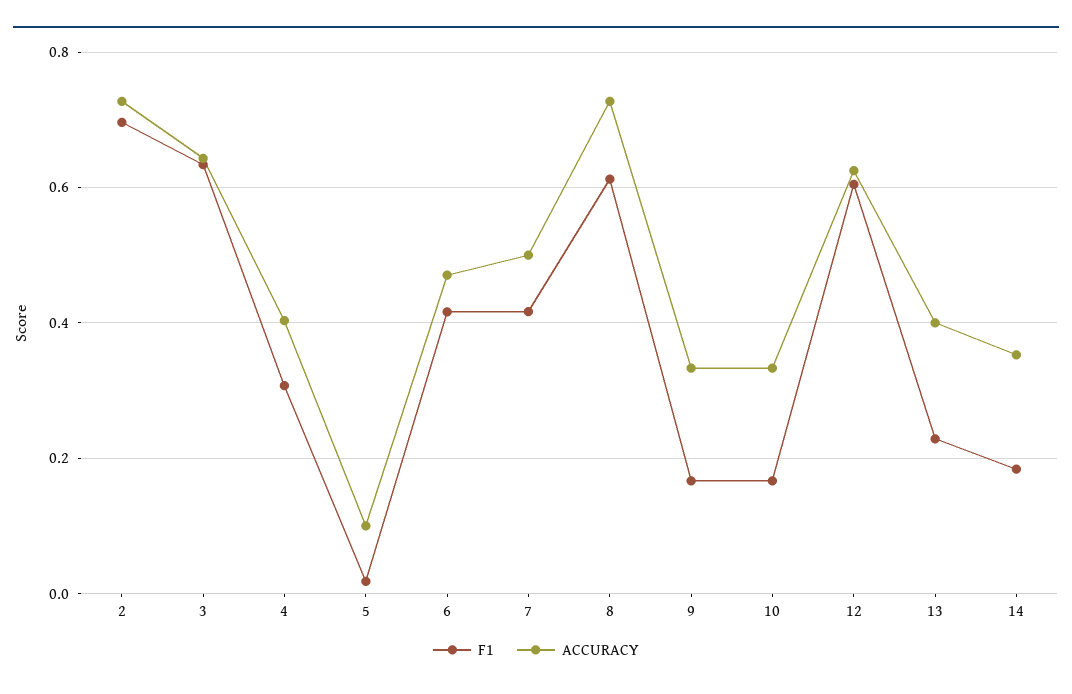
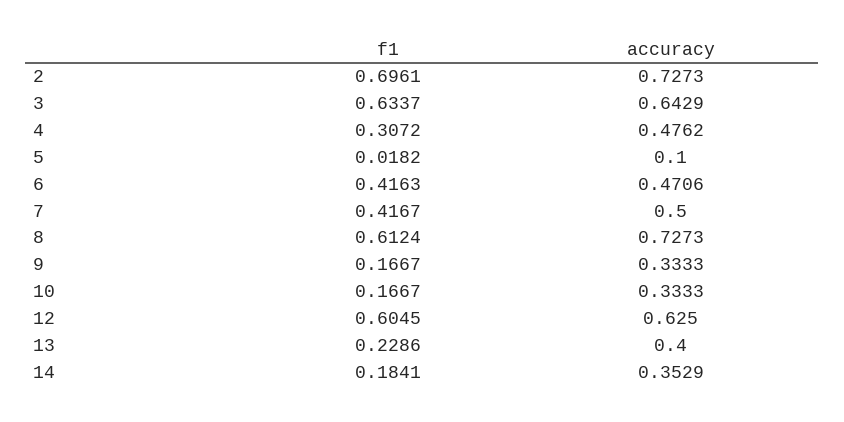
ACCURACY, 4: 0.4 -> 0.4762

